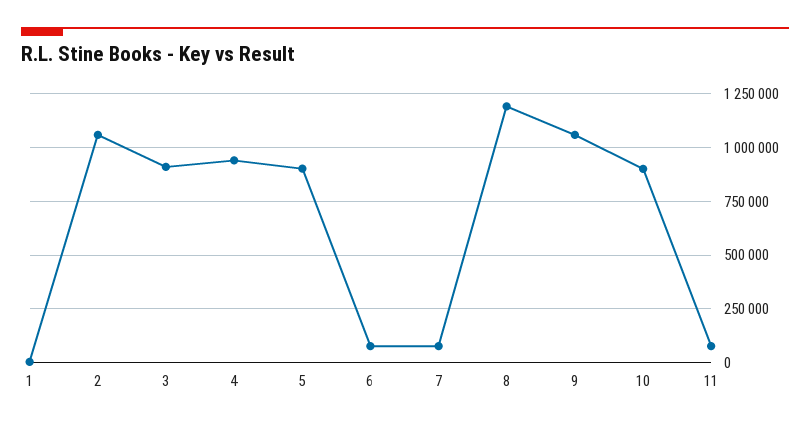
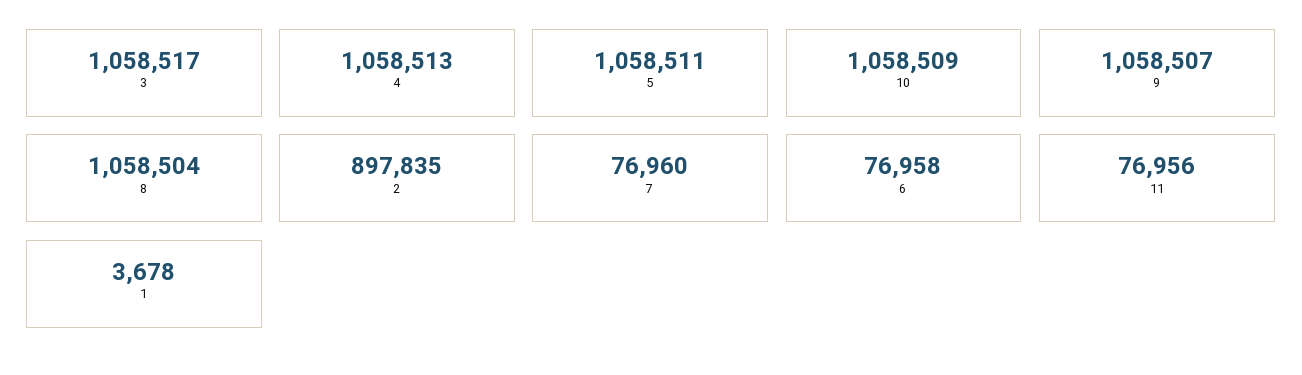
2: 1050000 -> 897835
3: 900000 -> 1058517
4: 950000 -> 1058513
5: 900000 -> 1058511
8: 1200000 -> 1058504
10: 900000 -> 1058509

